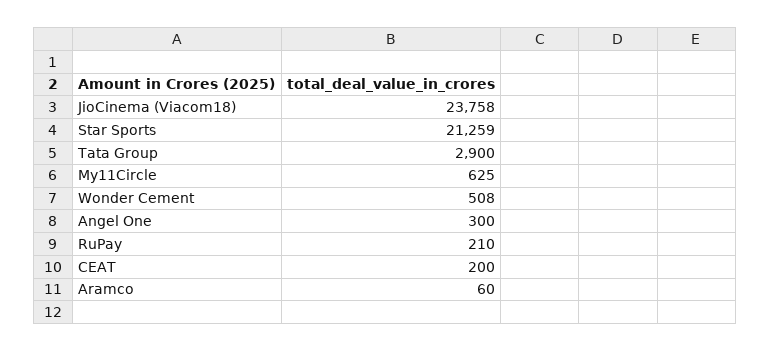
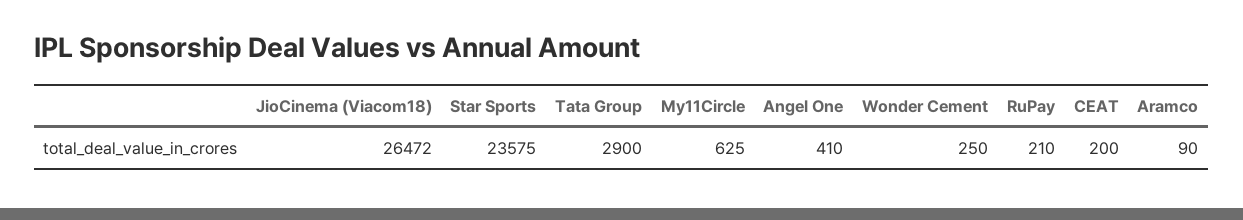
JioCinema (Viacom18): 23758 -> 26472
Star Sports: 21259 -> 23575
Wonder Cement: 508 -> 250
Angel One: 300 -> 410
Aramco: 60 -> 90

